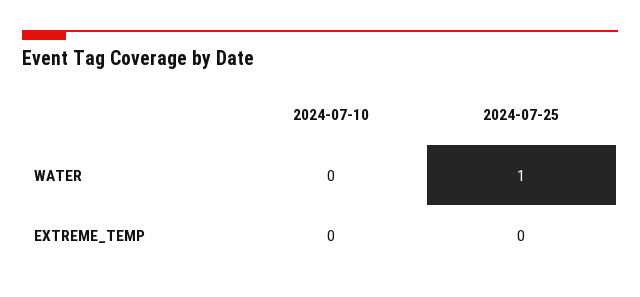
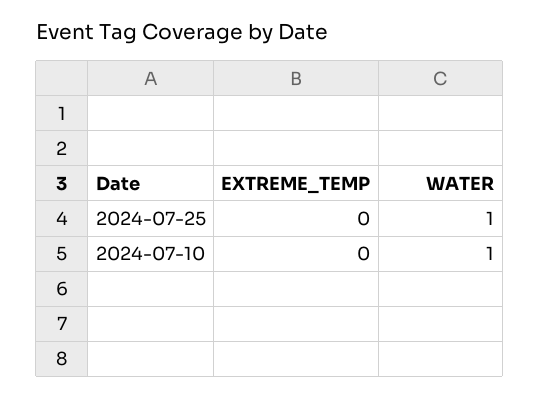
2024-07-10, WATER: 0 -> 1

